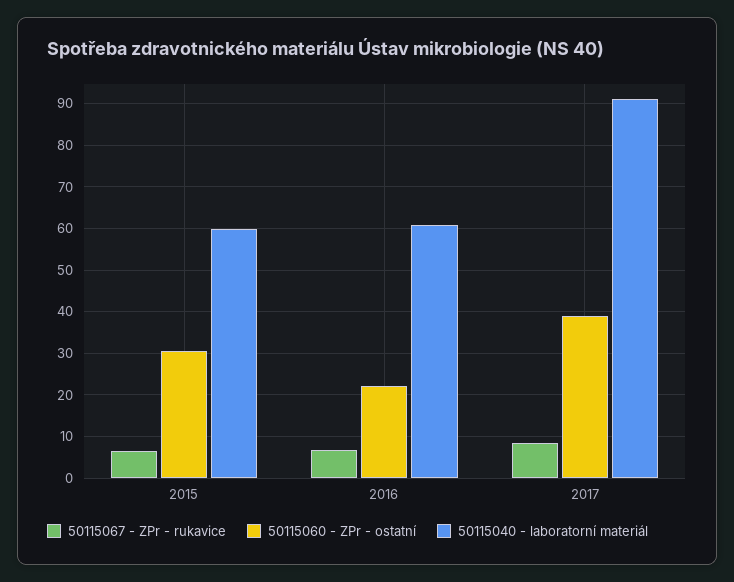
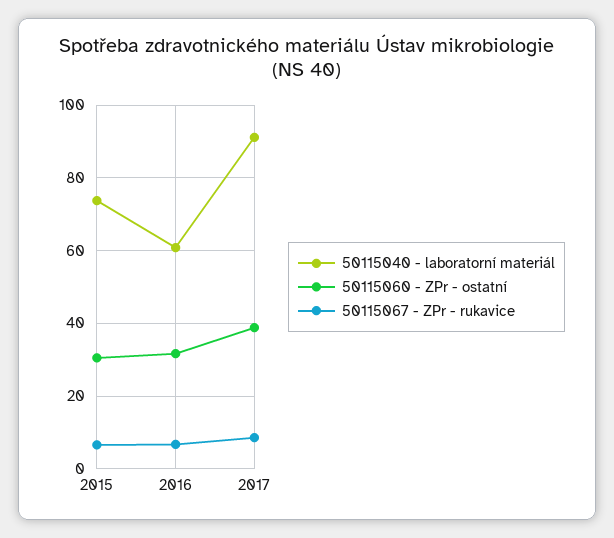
50115040 - laboratorní materiál, 2015: 60 -> 74
50115060 - ZPr - ostatní, 2016: 22 -> 32

